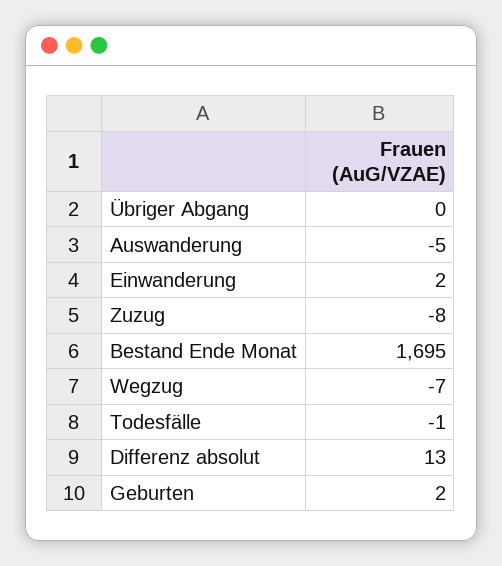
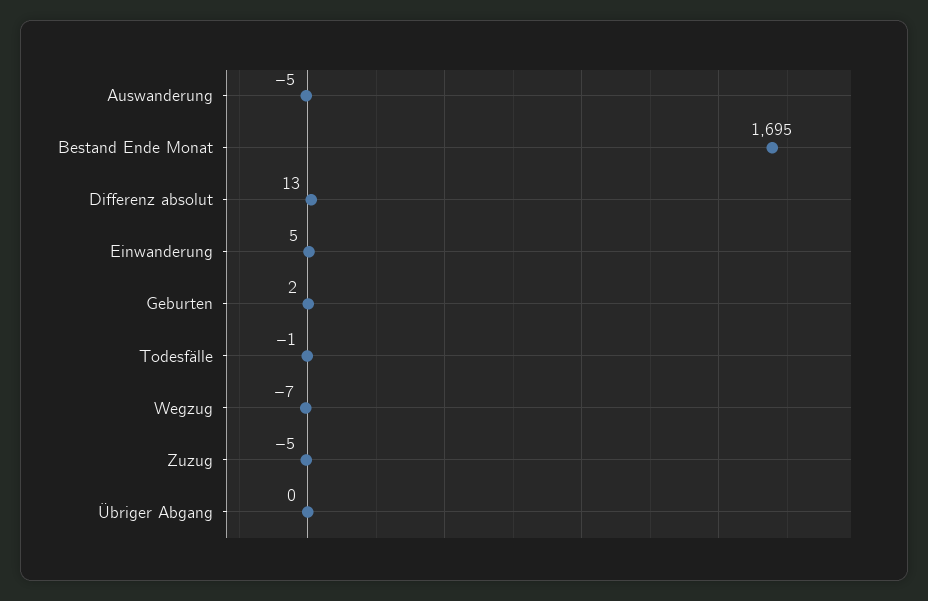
Einwanderung: 2 -> 5
Zuzug: -8 -> -5

